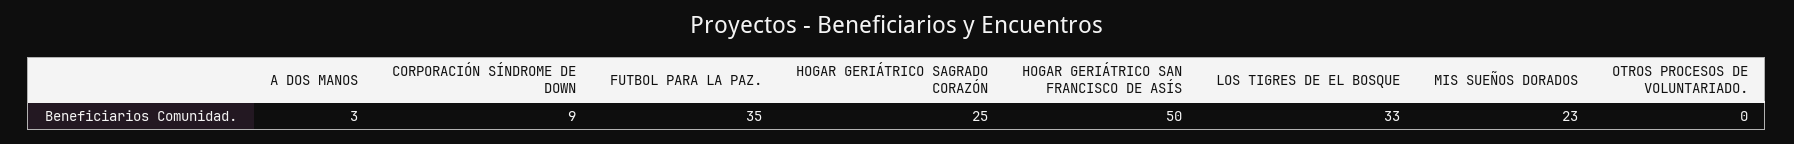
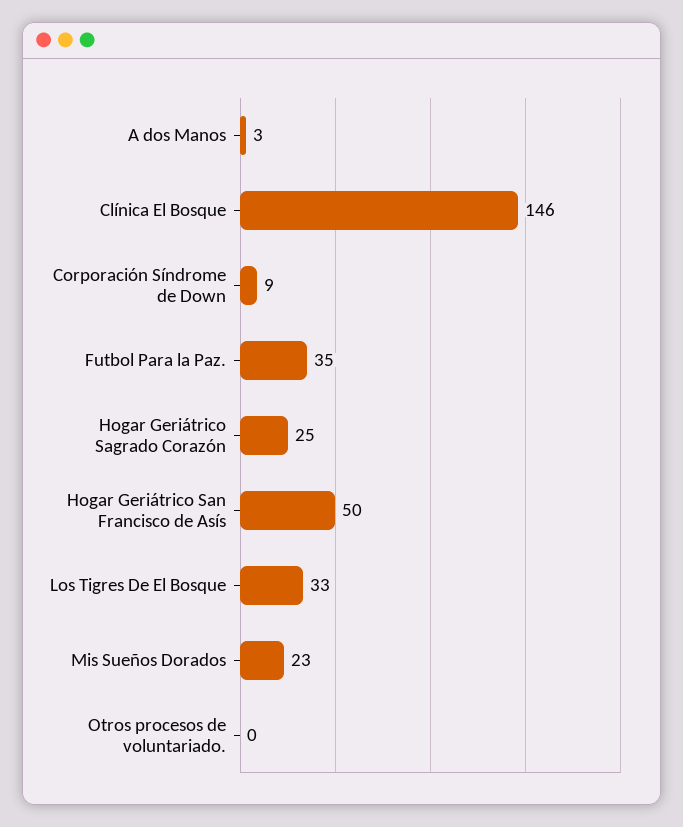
Clínica El Bosque: none -> 146

